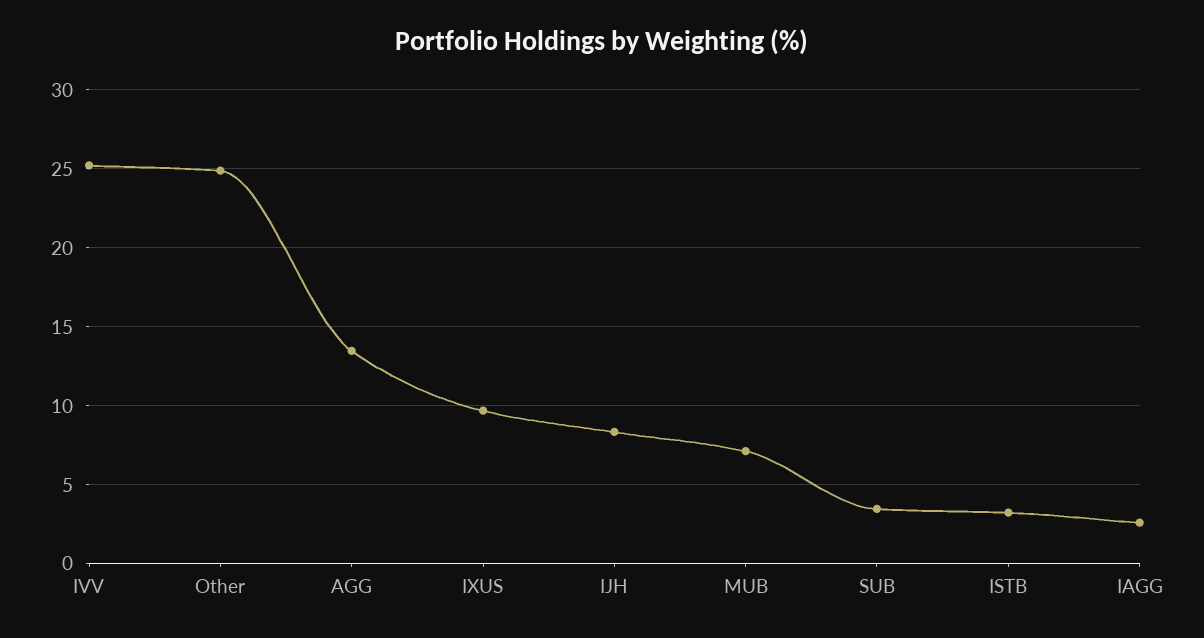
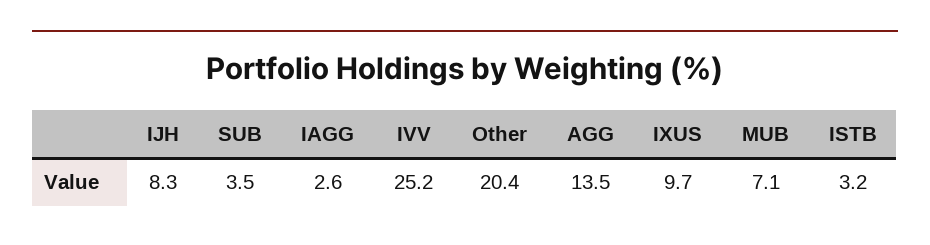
Other: 25 -> 20.4

